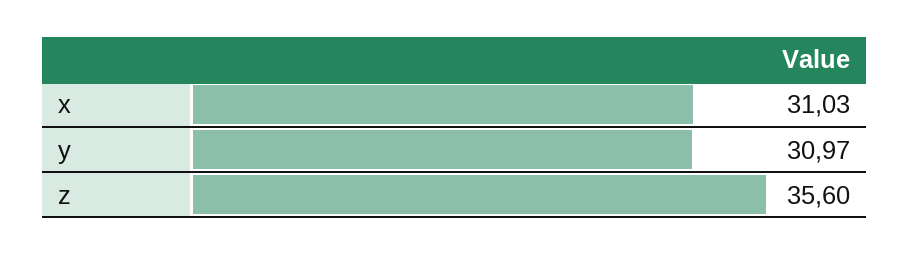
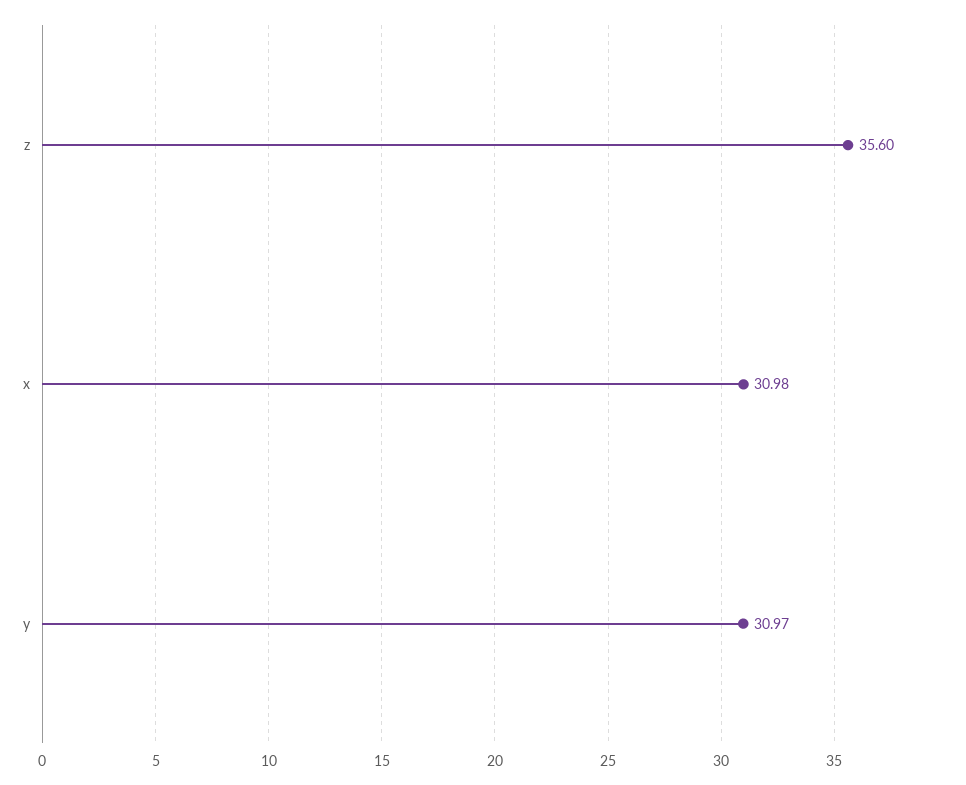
x: 31.03 -> 30.98

